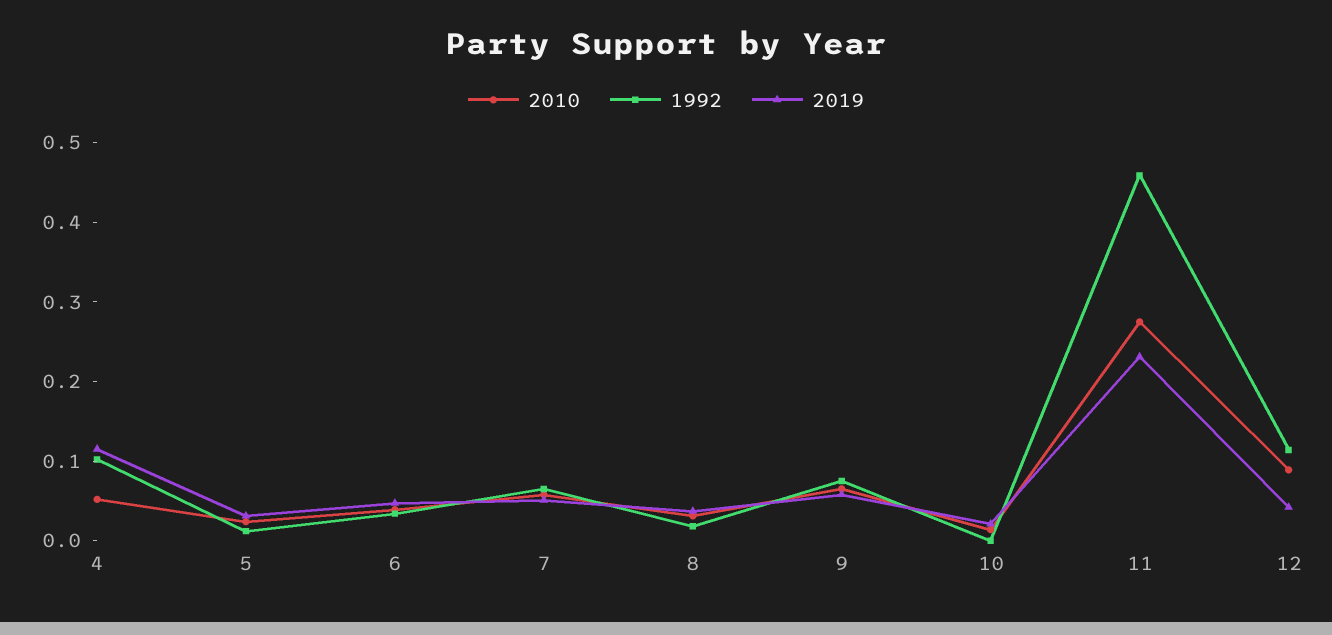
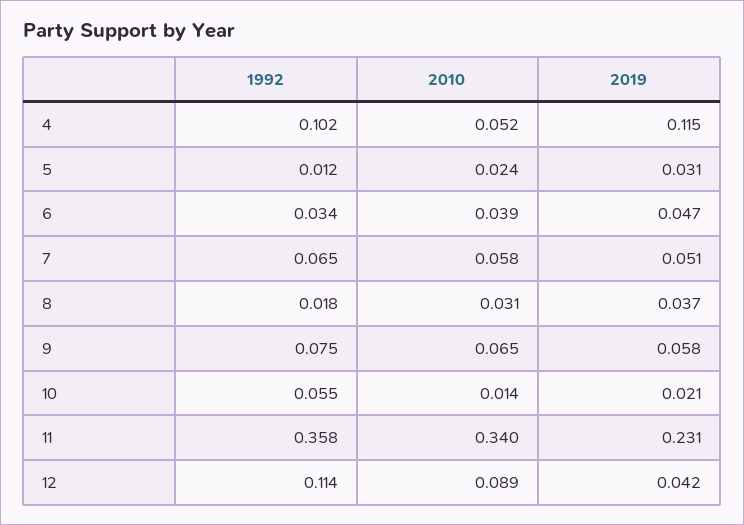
1992, 10: 0 -> 0.055
2010, 11: 0.28 -> 0.34
1992, 11: 0.46 -> 0.358

